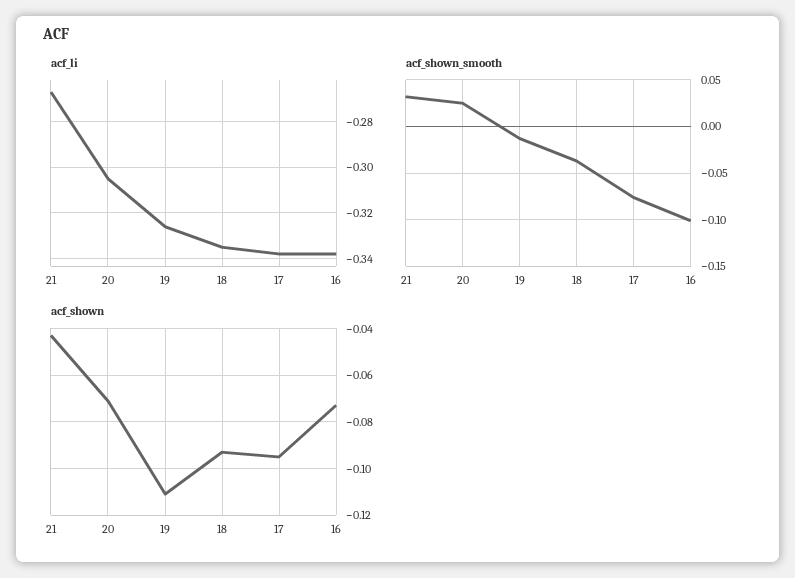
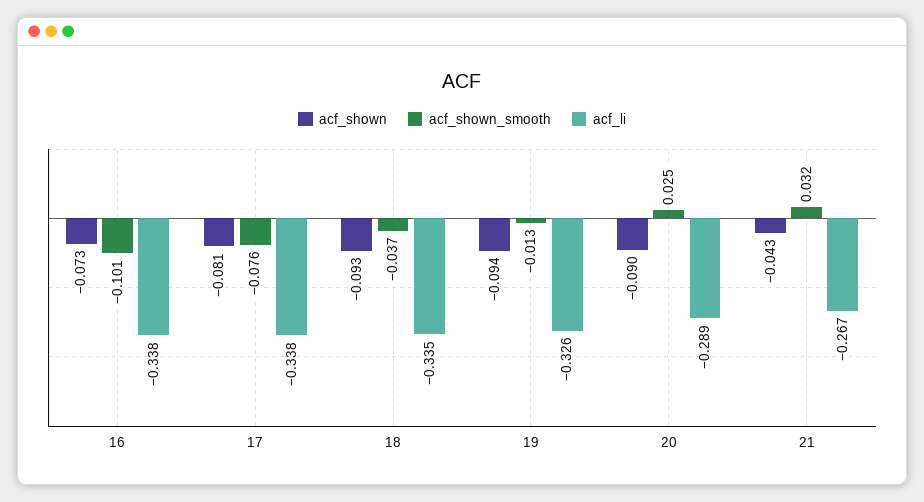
acf_li, 20: -0.305 -> -0.289
acf_shown, 20: -0.07 -> -0.09
acf_shown, 19: -0.11 -> -0.094
acf_shown, 17: -0.095 -> -0.081

